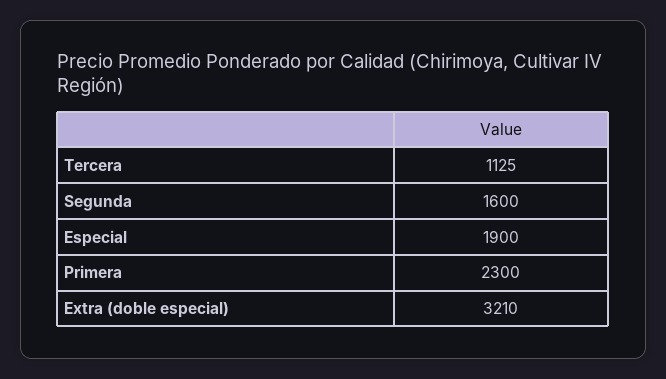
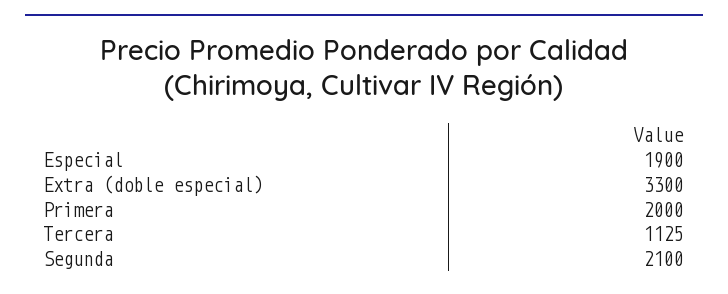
Segunda: 1600 -> 2100
Primera: 2300 -> 2000
Extra (doble especial): 3210 -> 3300

